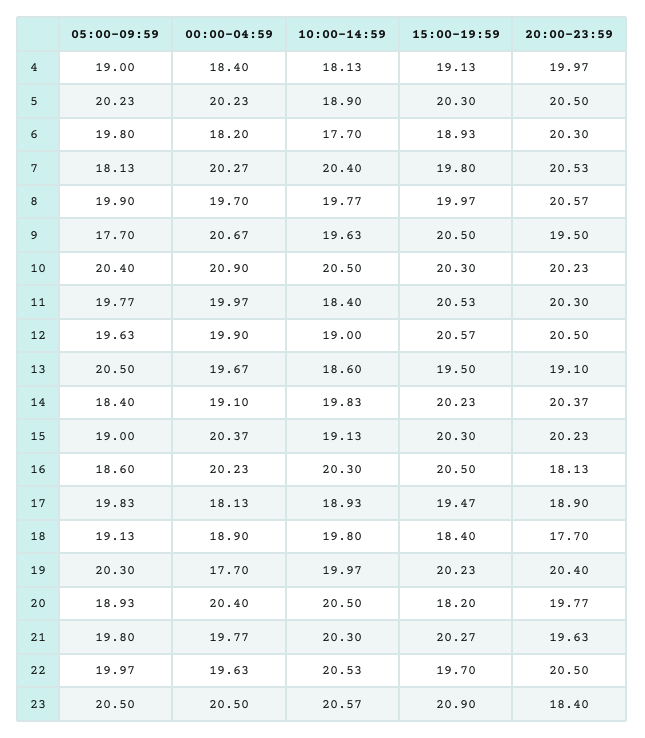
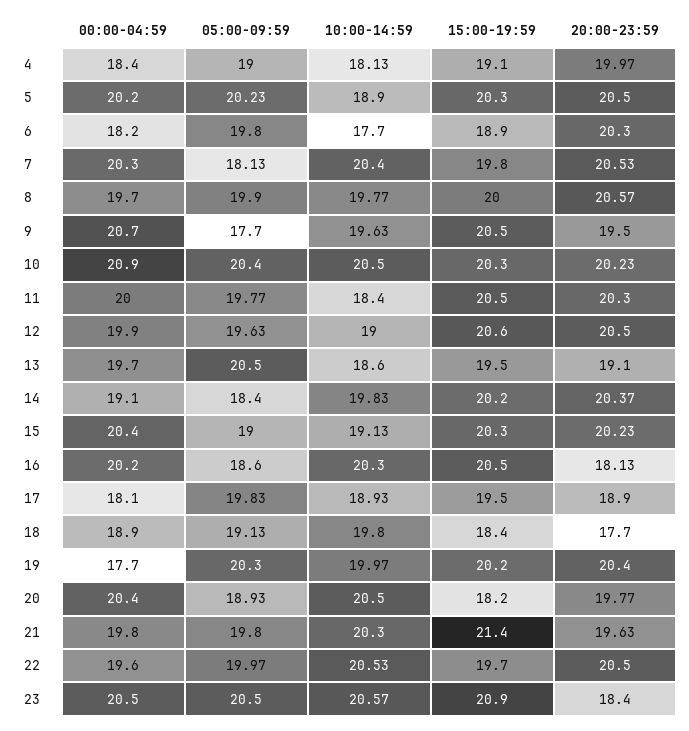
15:00-19:59, 21: 20.27 -> 21.4

